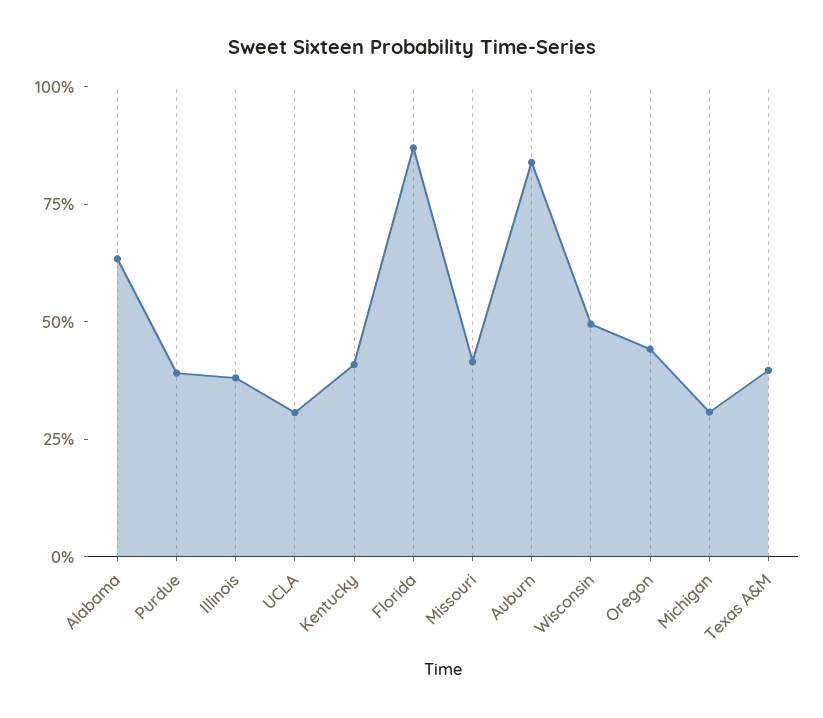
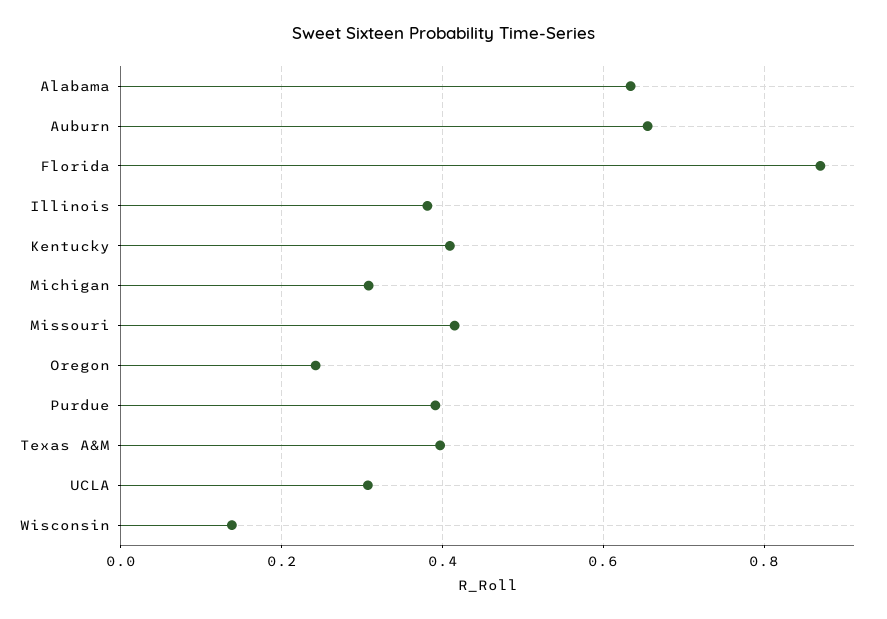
Auburn: 0.85 -> 0.66
Wisconsin: 0.5 -> 0.14
Oregon: 0.45 -> 0.24

